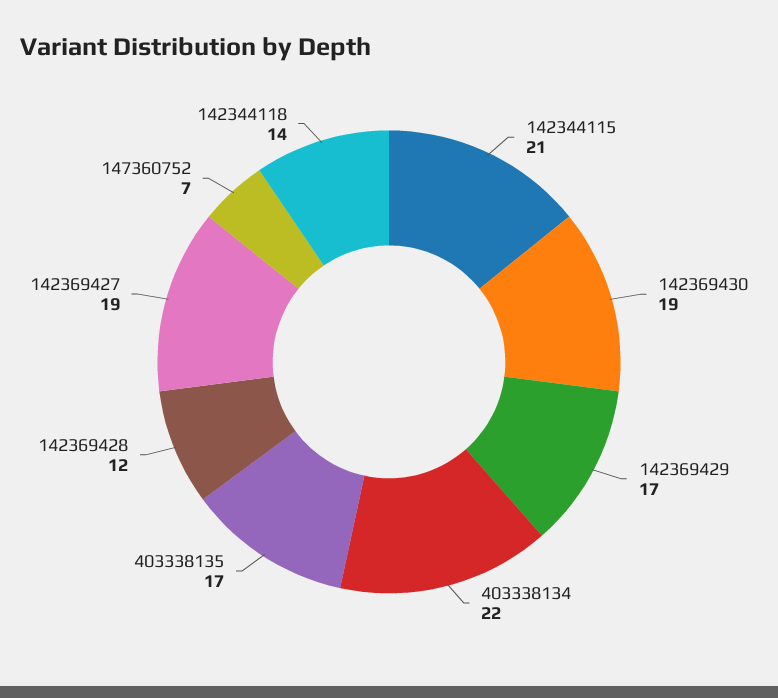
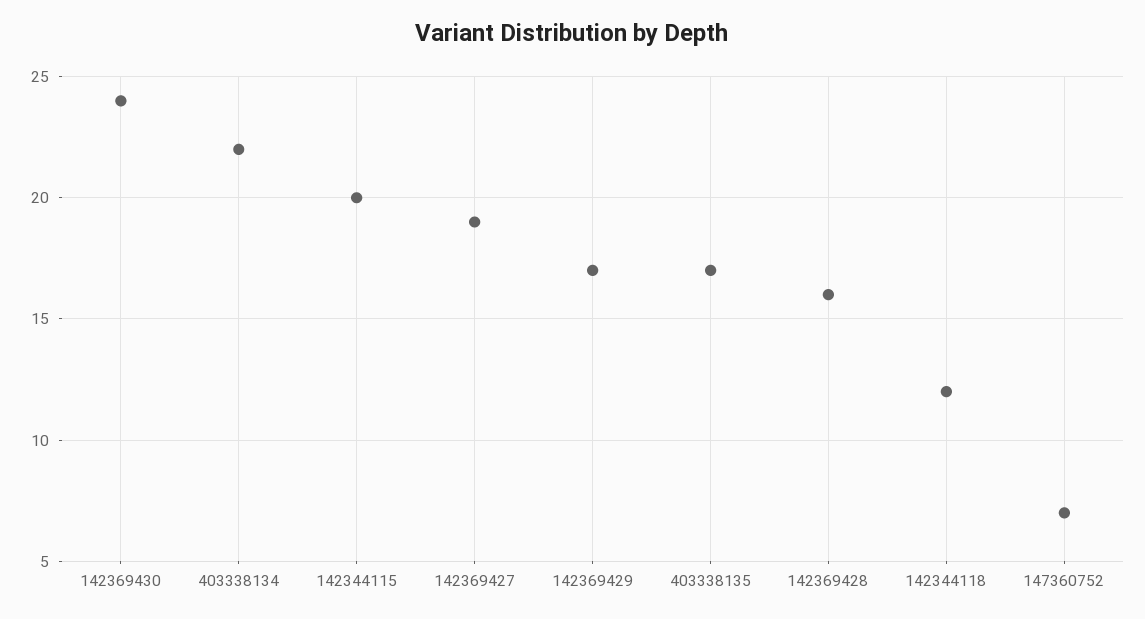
142344115: 21 -> 20
142369430: 19 -> 24
142369428: 12 -> 16
142344118: 14 -> 12

